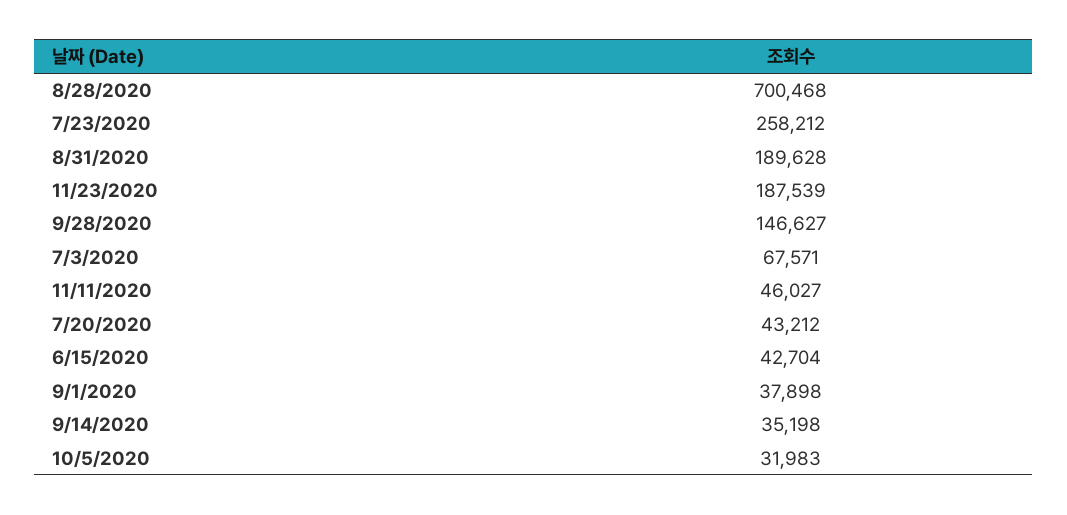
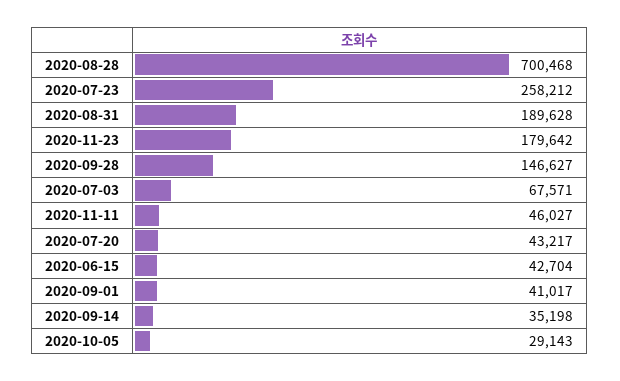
11/23/2020: 187539 -> 179642
7/20/2020: 43212 -> 43217
9/1/2020: 37898 -> 41017
10/5/2020: 31983 -> 29143

